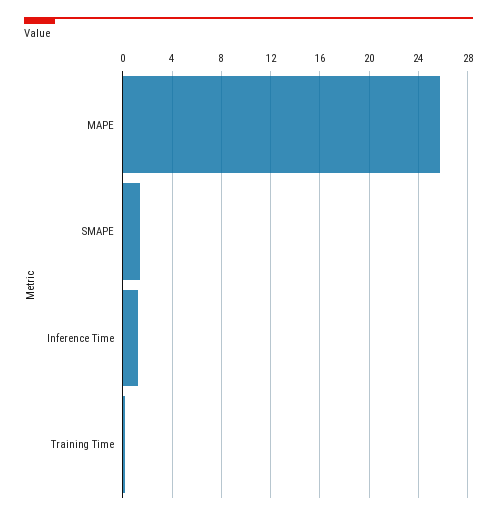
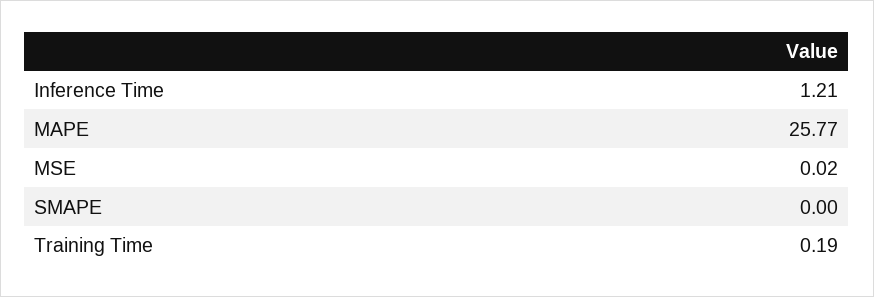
SMAPE: 1.5 -> 0
MSE: none -> 0.02

